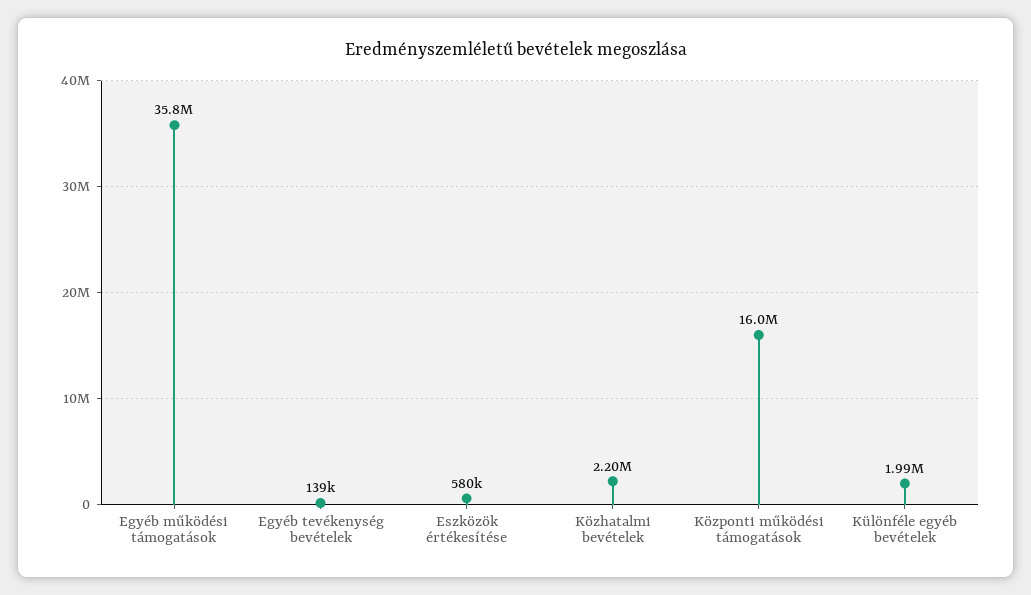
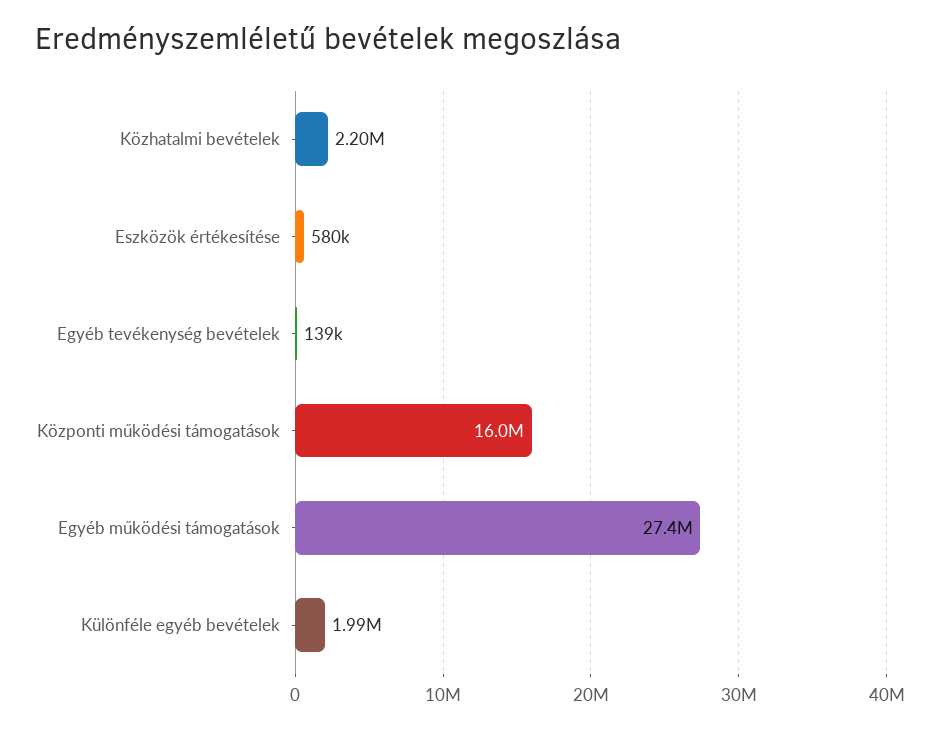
Egyéb működési támogatások: 35800000 -> 27400000

